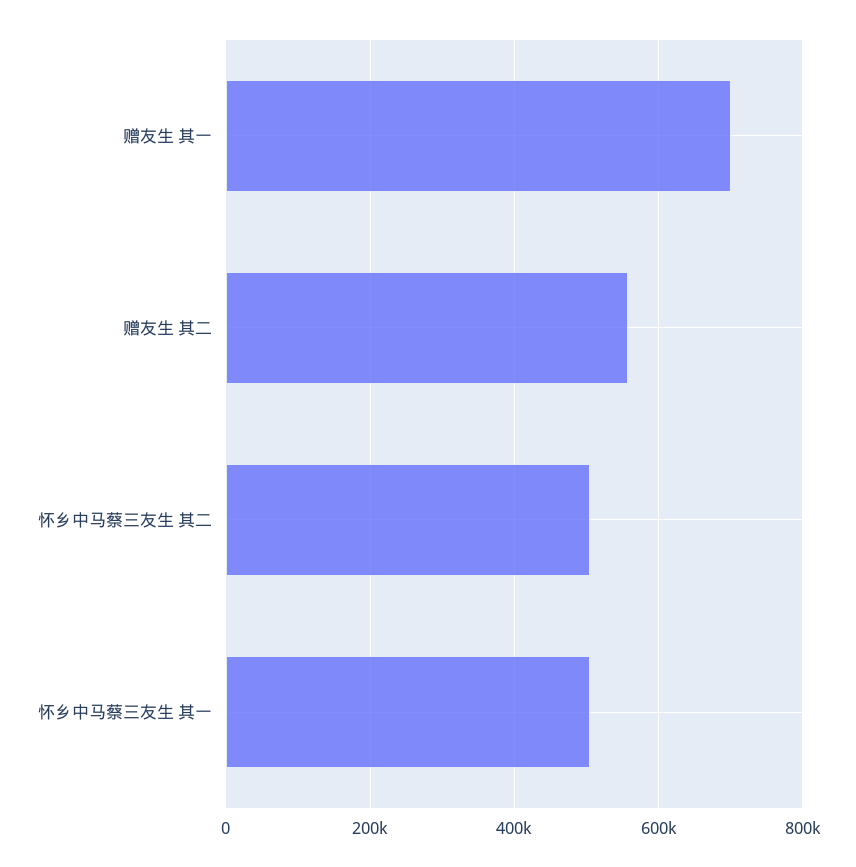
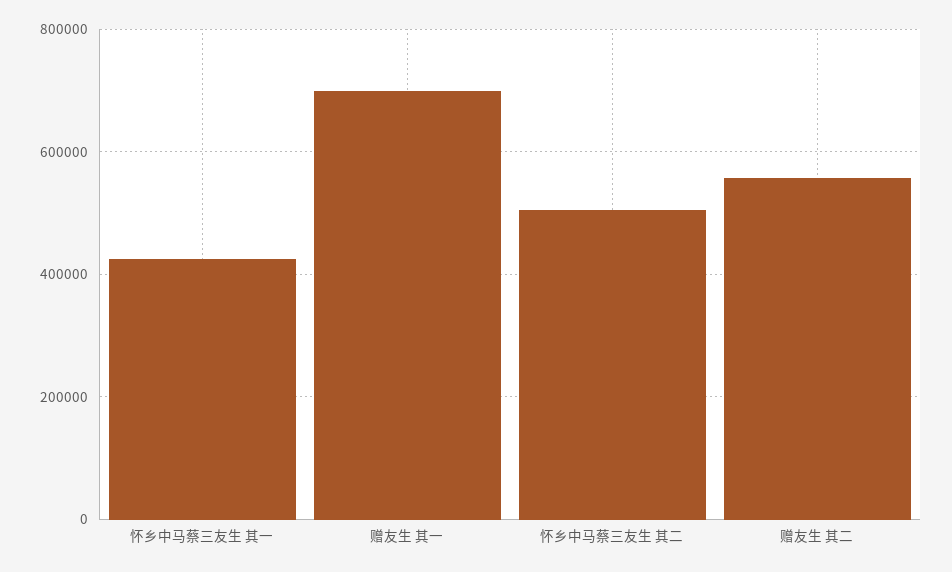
怀乡中马蔡三友生 其一: 500000 -> 420000

